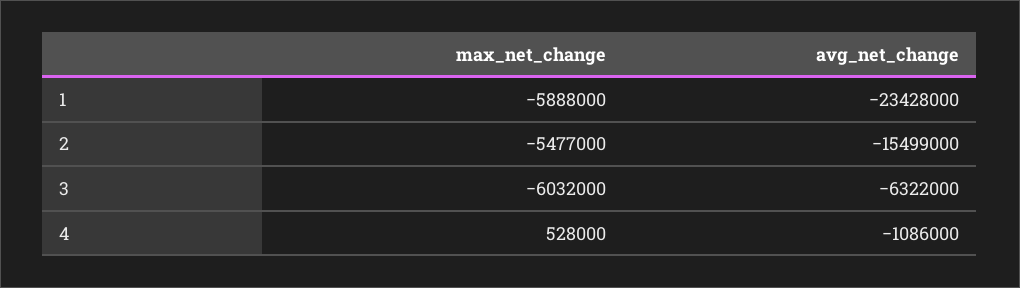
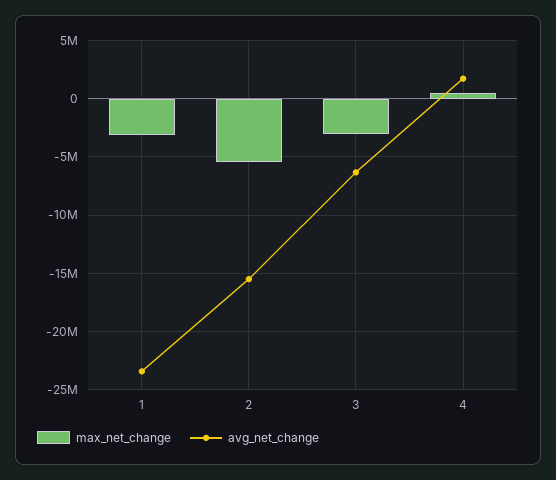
max_net_change, 1: -5888000 -> -3000000
max_net_change, 3: -6032000 -> -3000000
avg_net_change, 4: -1086000 -> 2000000

